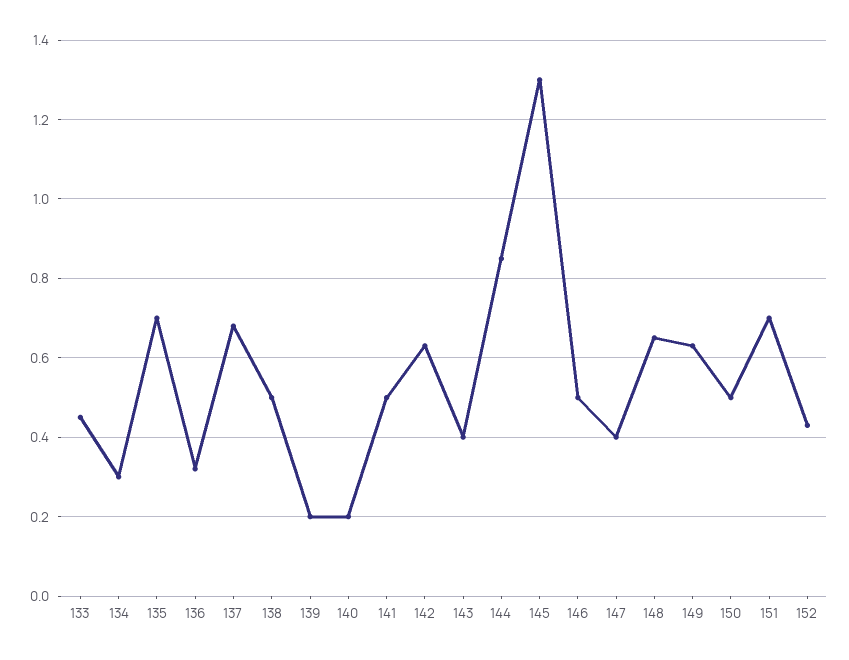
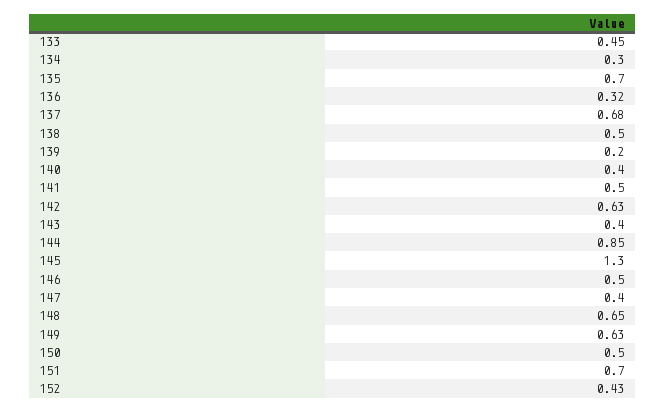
140: 0.2 -> 0.4

